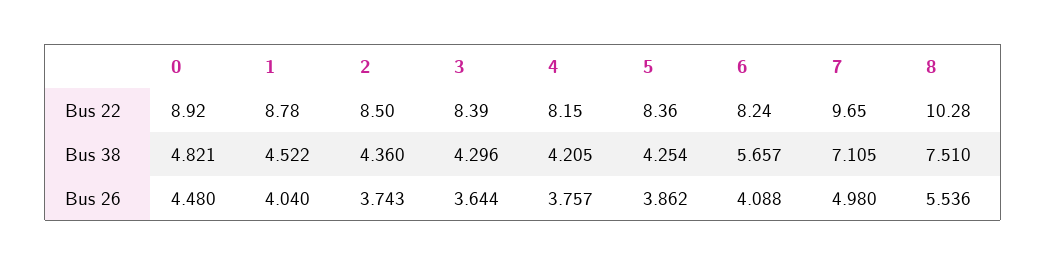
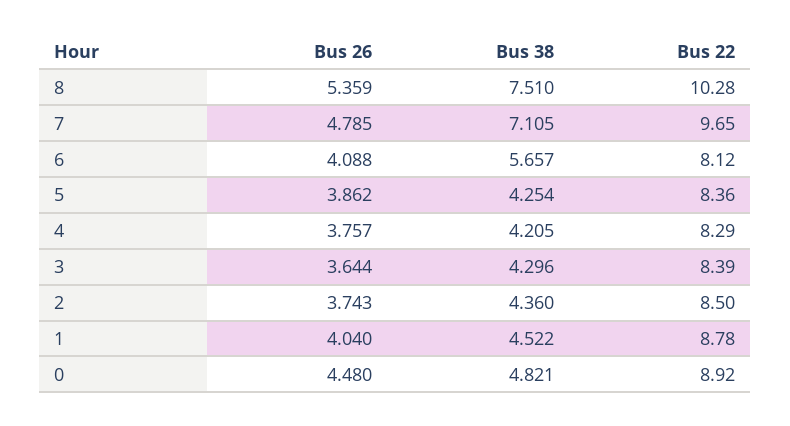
4, Bus 22: 8.15 -> 8.29
6, Bus 22: 8.24 -> 8.12
7, Bus 26: 4.98 -> 4.785
8, Bus 26: 5.536 -> 5.359

